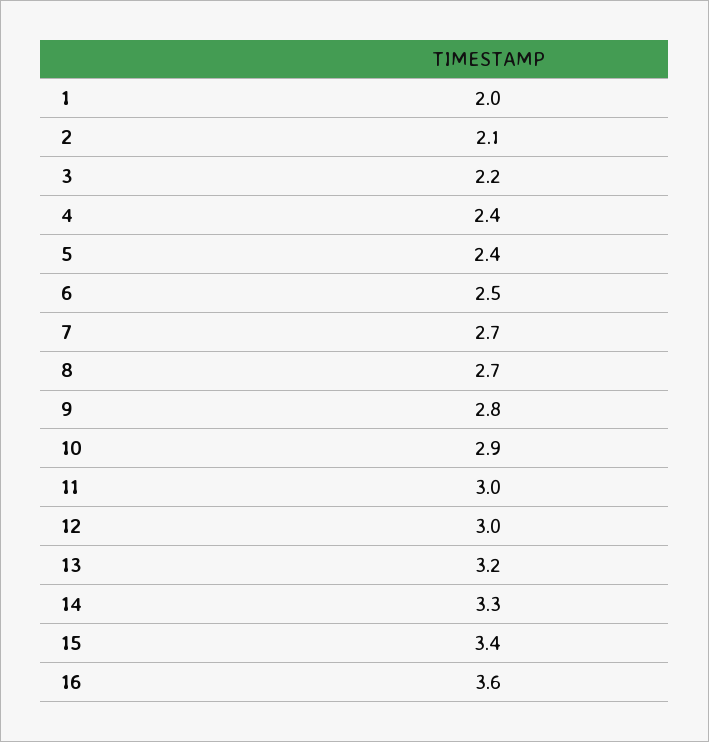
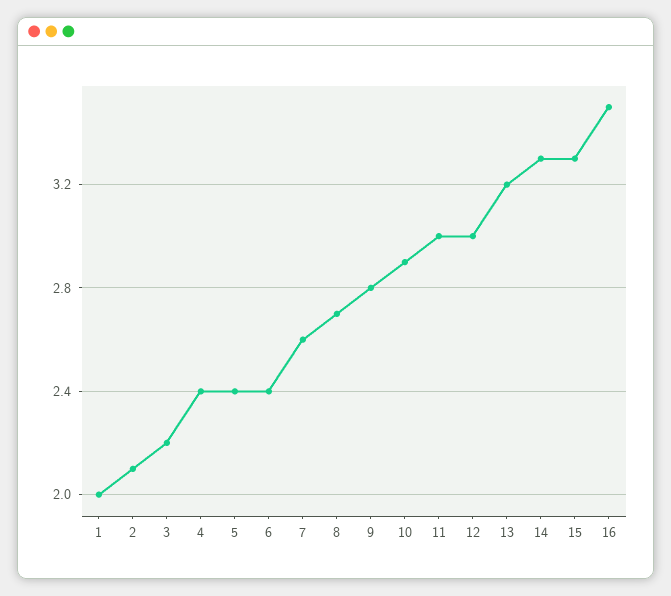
6: 2.5 -> 2.4
7: 2.7 -> 2.6
15: 3.4 -> 3.3
16: 3.6 -> 3.5

